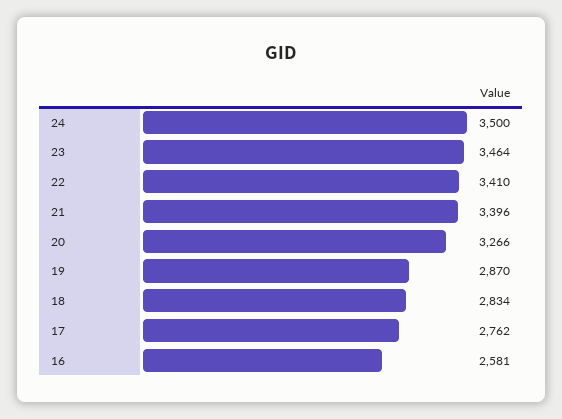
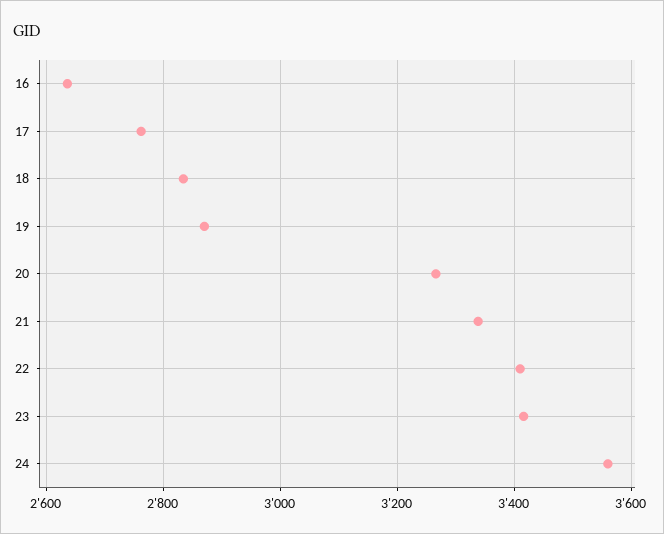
24: 3500 -> 3560
23: 3464 -> 3420
21: 3396 -> 3340
16: 2581 -> 2640

